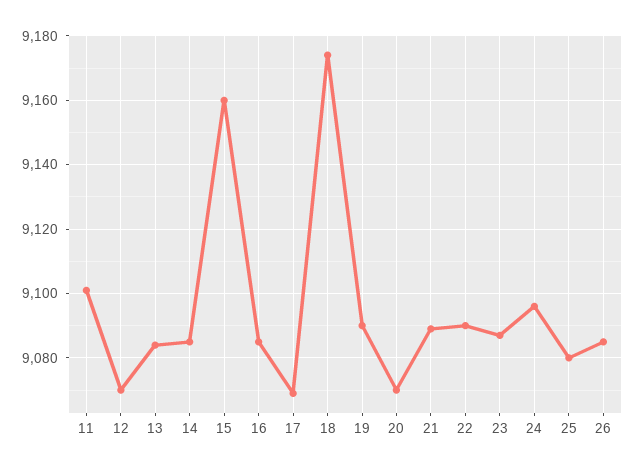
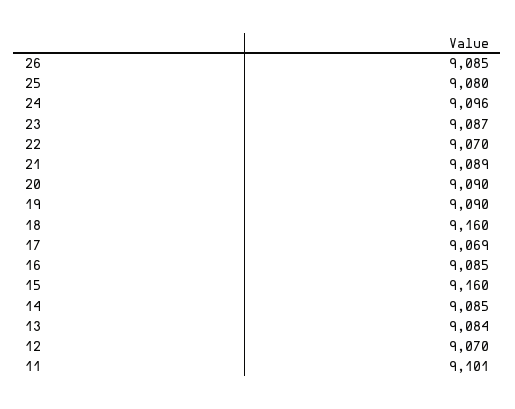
18: 9175 -> 9160
20: 9070 -> 9090
22: 9090 -> 9070

